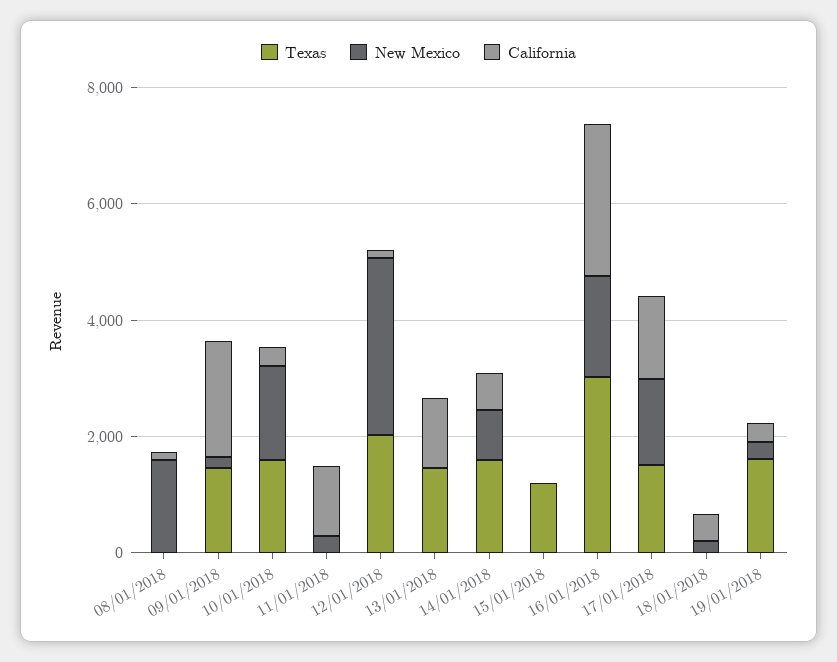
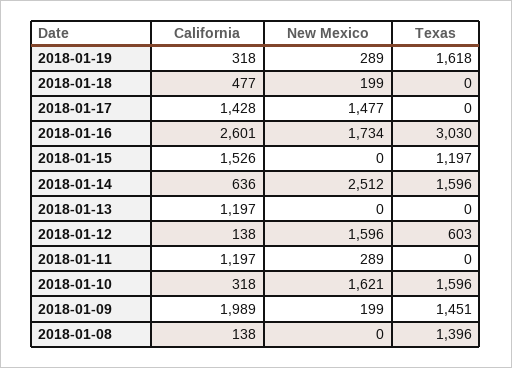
Texas, 08/01/2018: 0 -> 1396
New Mexico, 08/01/2018: 1500 -> 0
Texas, 12/01/2018: 2000 -> 603
New Mexico, 12/01/2018: 3000 -> 1596
Texas, 13/01/2018: 1500 -> 0
New Mexico, 14/01/2018: 1000 -> 2512
California, 15/01/2018: 0 -> 1526
Texas, 17/01/2018: 1500 -> 0

